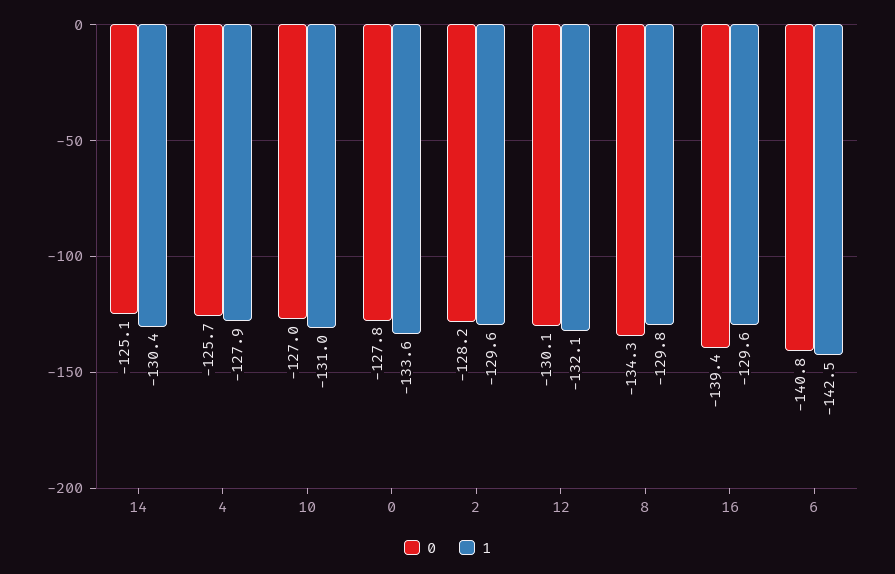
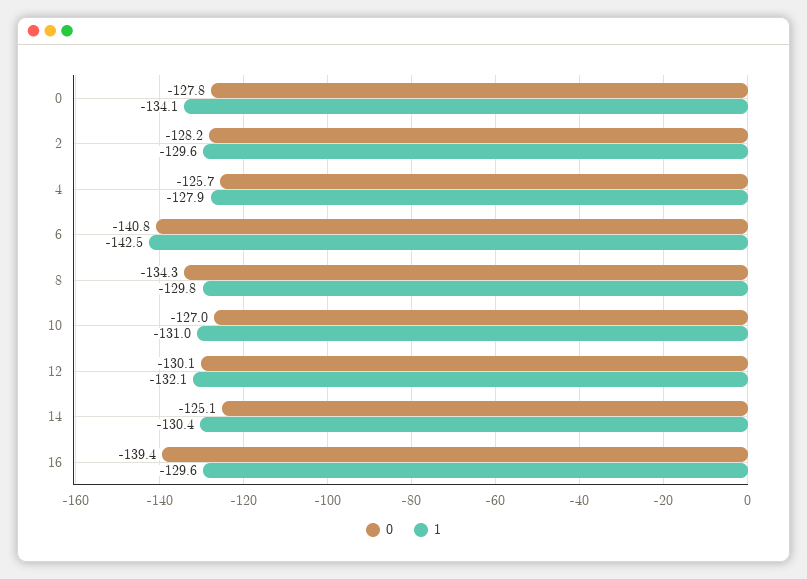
1, 0: -133.6 -> -134.1

